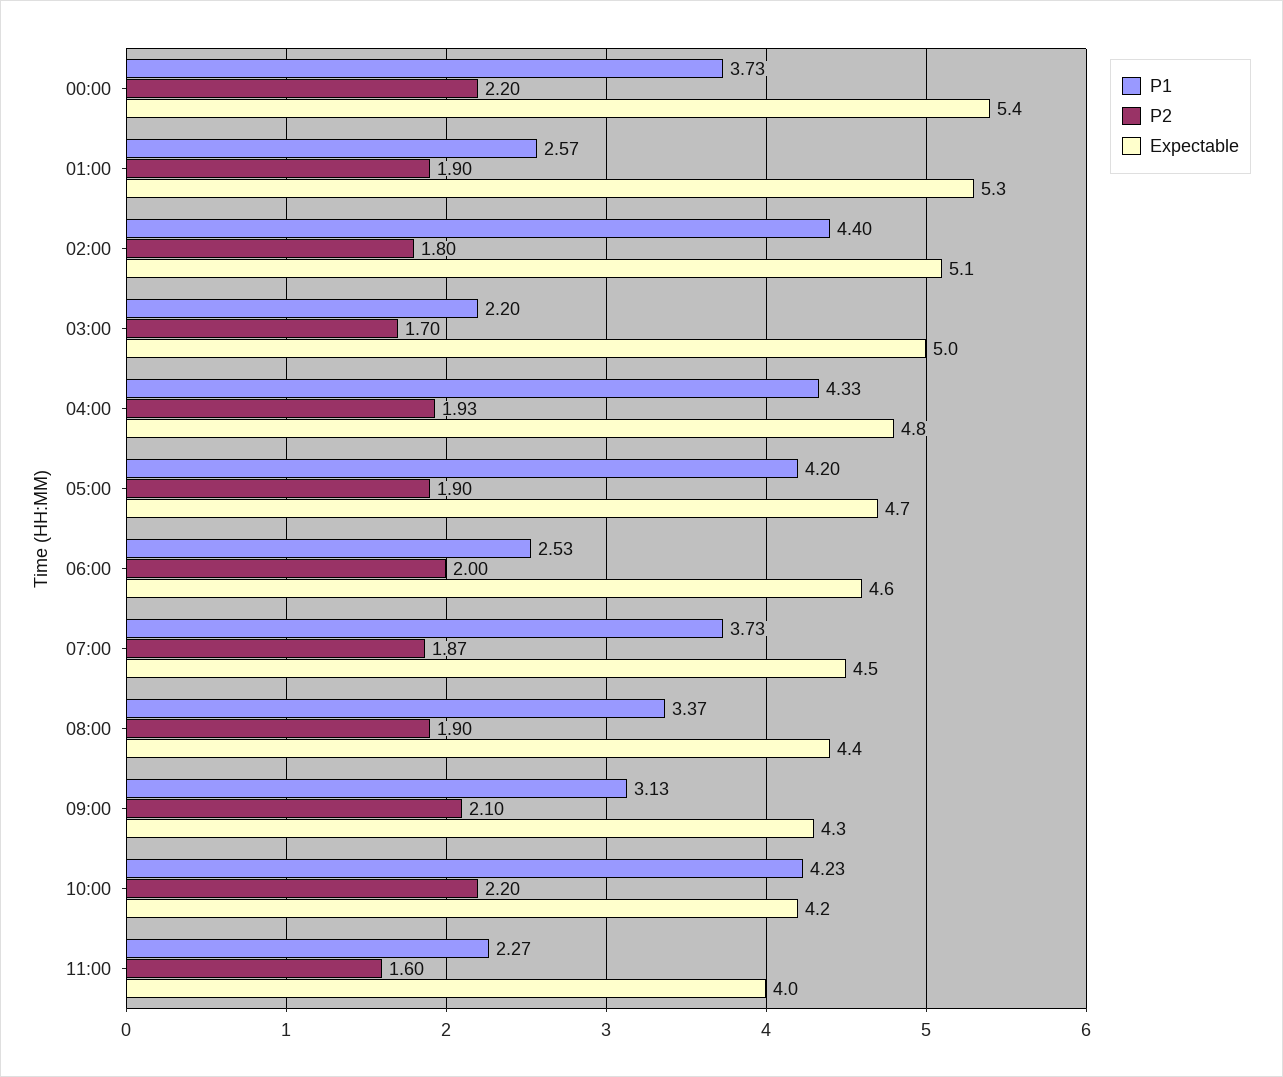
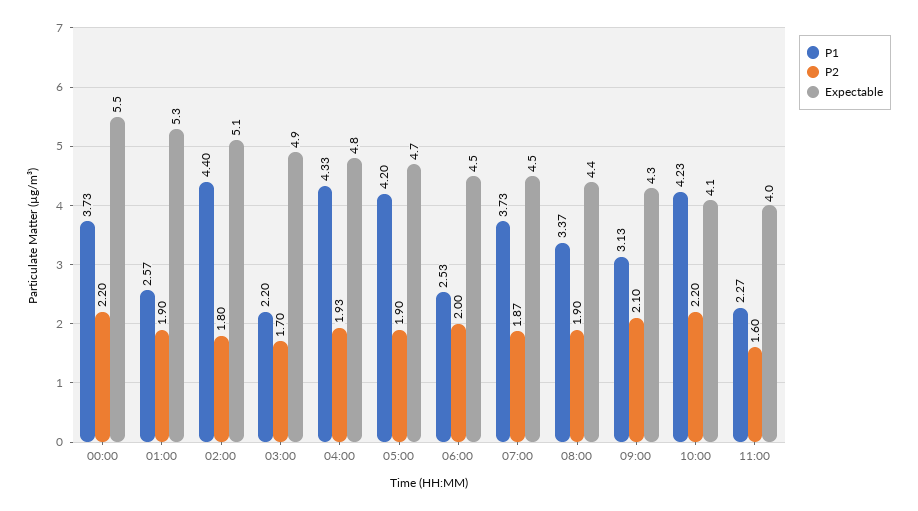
Expectable, 00:00: 5.4 -> 5.5
Expectable, 03:00: 5 -> 4.9
Expectable, 06:00: 4.6 -> 4.5
Expectable, 10:00: 4.2 -> 4.1

